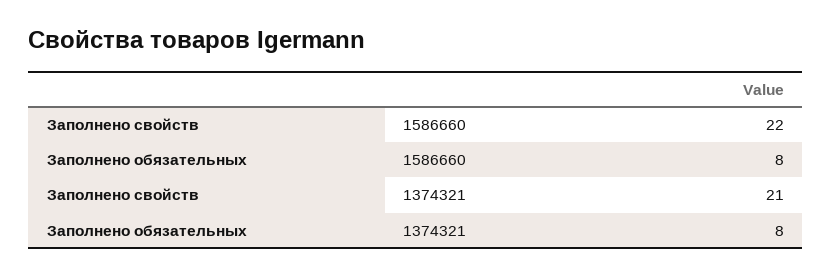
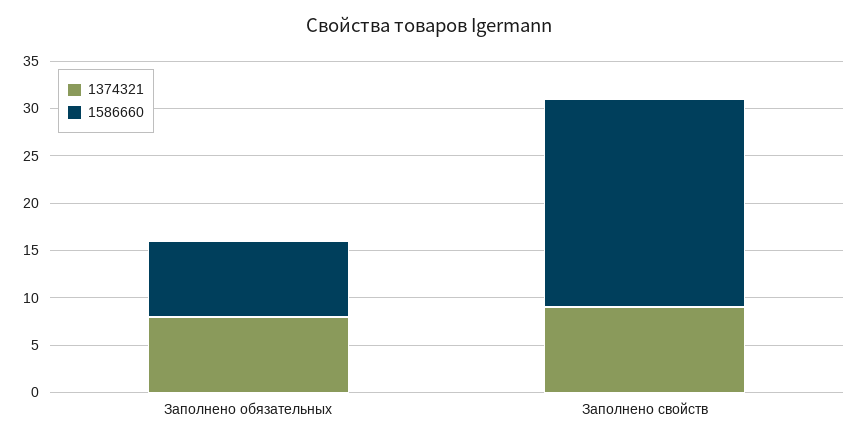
1374321, Заполнено свойств: 21 -> 9

